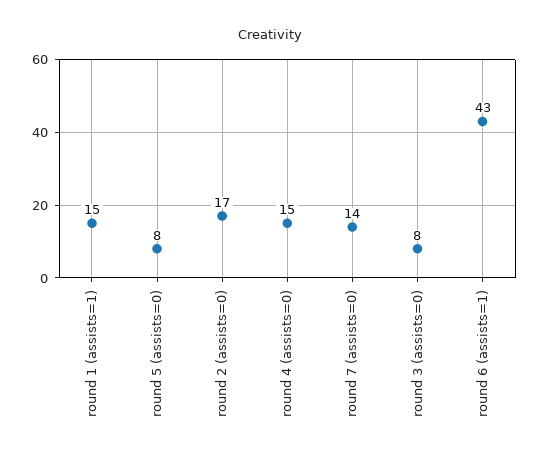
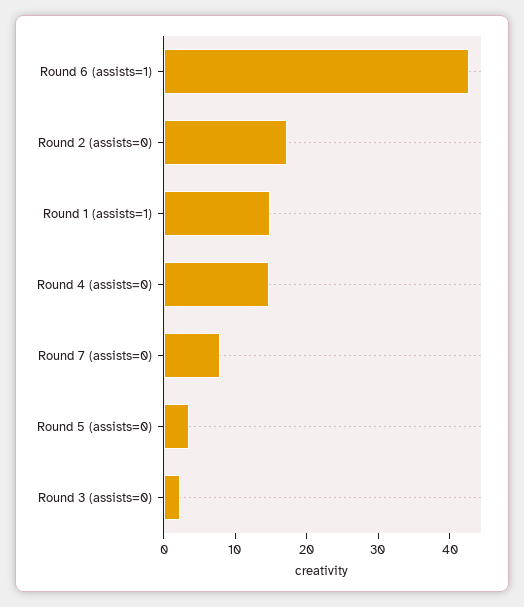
round 5 (assists=0): 8 -> 4
round 7 (assists=0): 14 -> 8
round 3 (assists=0): 8 -> 2

